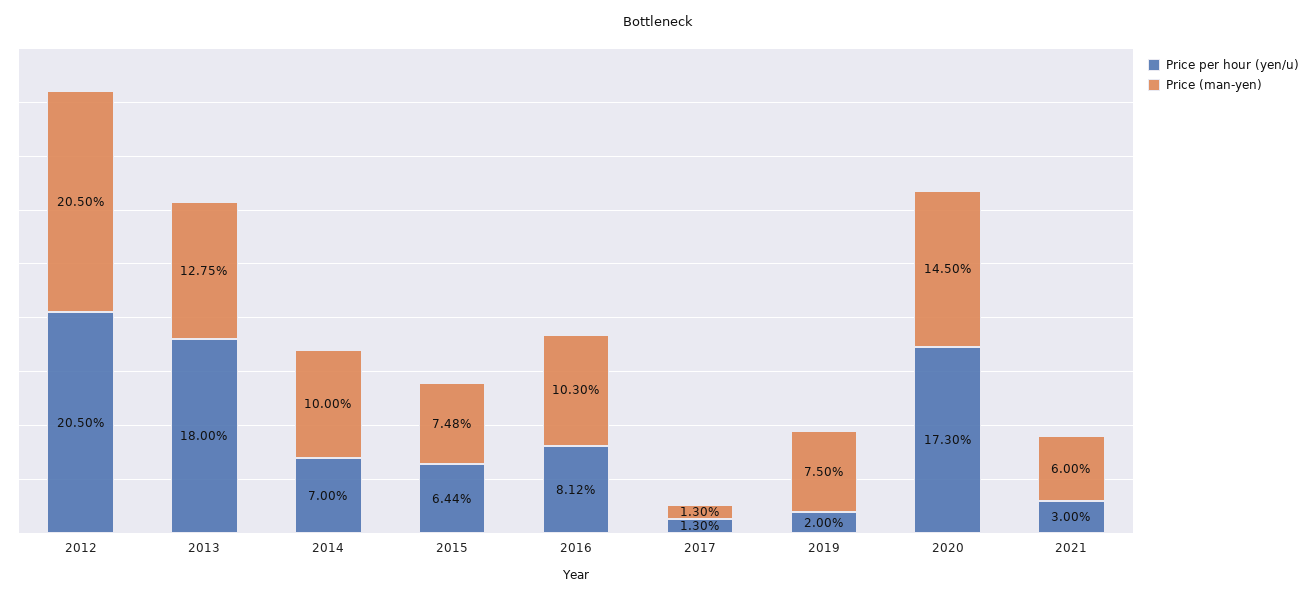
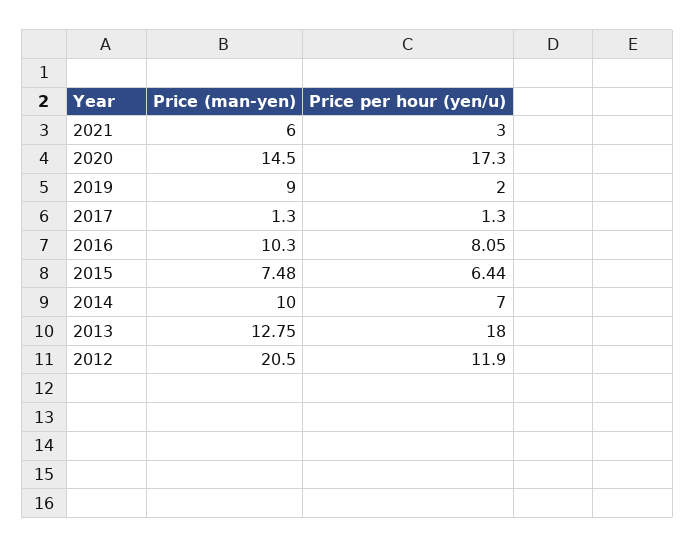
Price per hour (yen/u), 2012: 20.5 -> 11.9
Price per hour (yen/u), 2016: 8.12 -> 8.05
Price (man-yen), 2019: 7.5 -> 9

